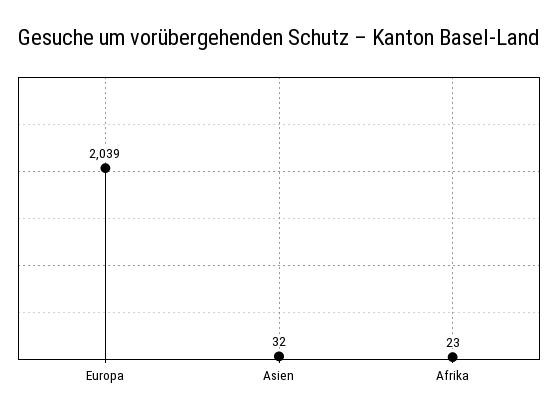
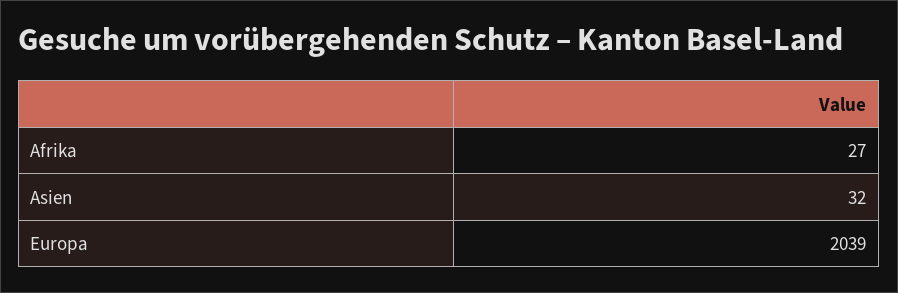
Afrika: 23 -> 27

